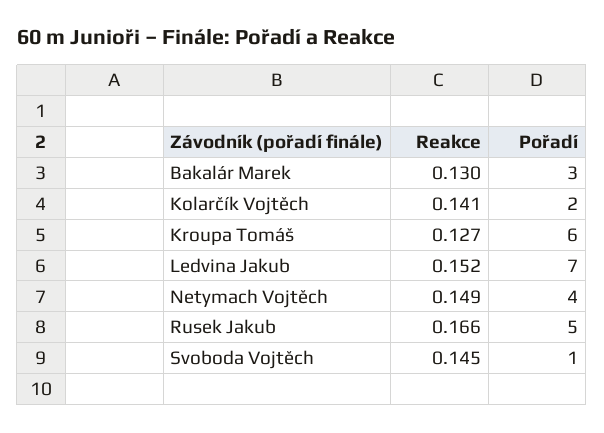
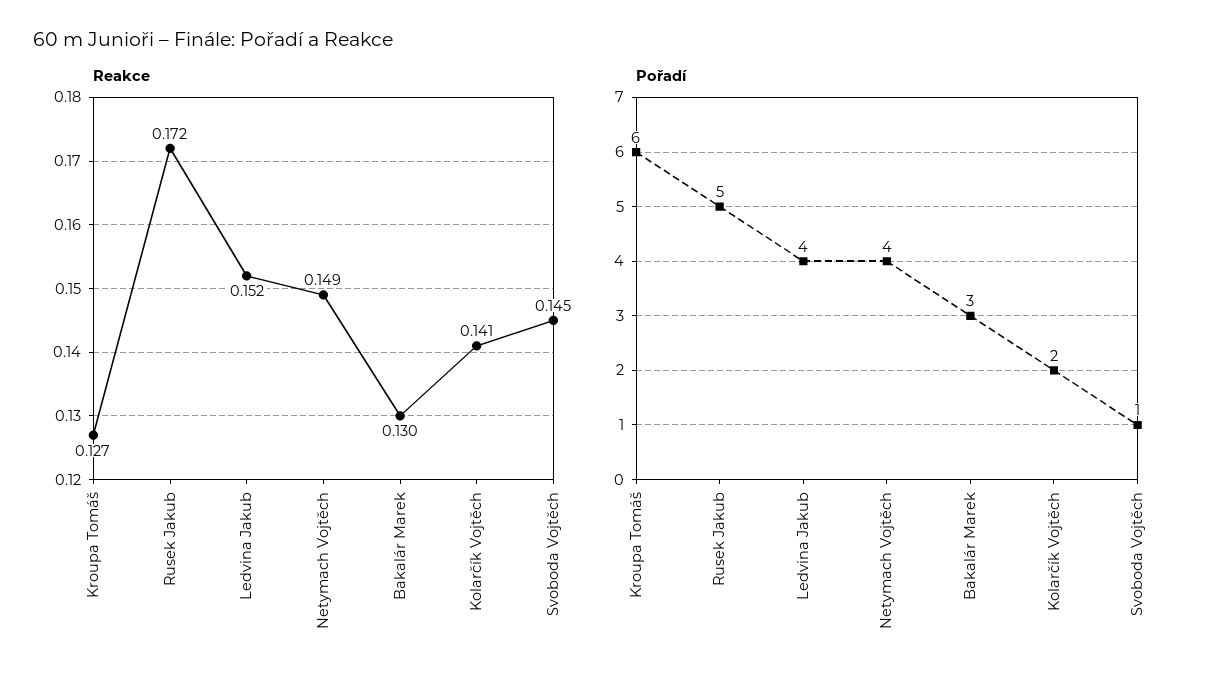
Pořadí, Ledvina Jakub: 7 -> 4
Reakce, Rusek Jakub: 0.166 -> 0.172

